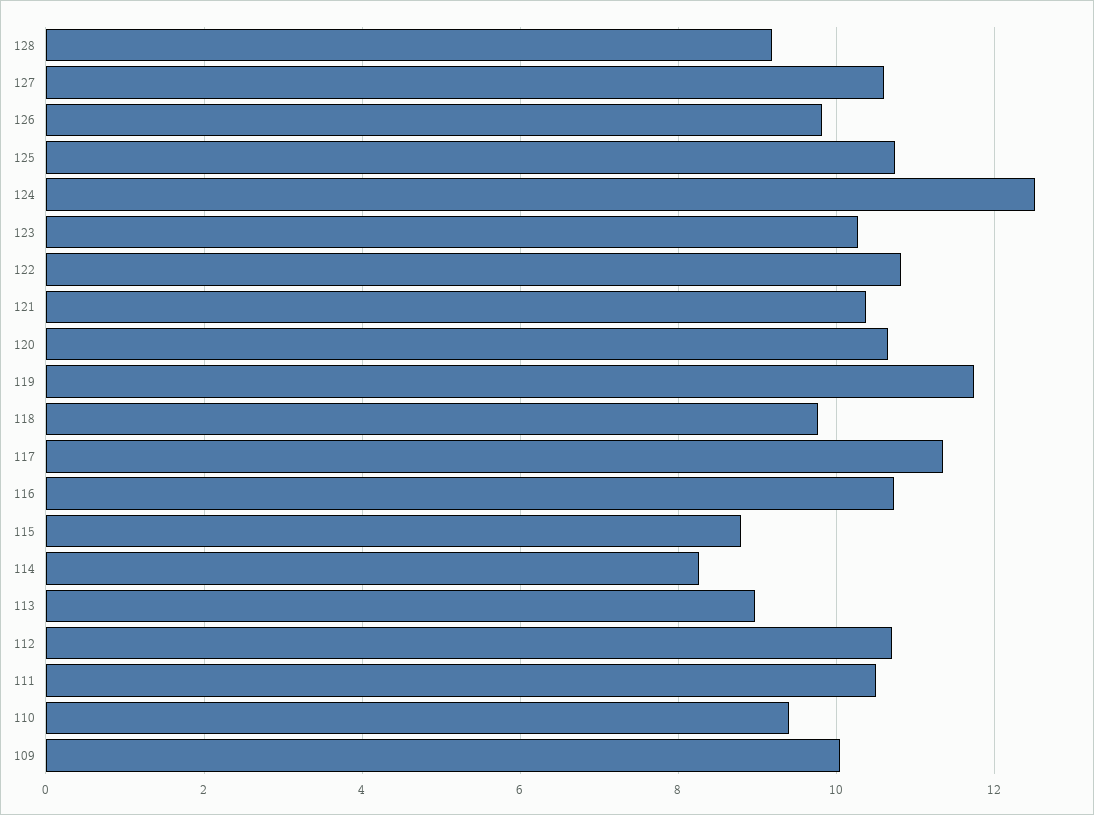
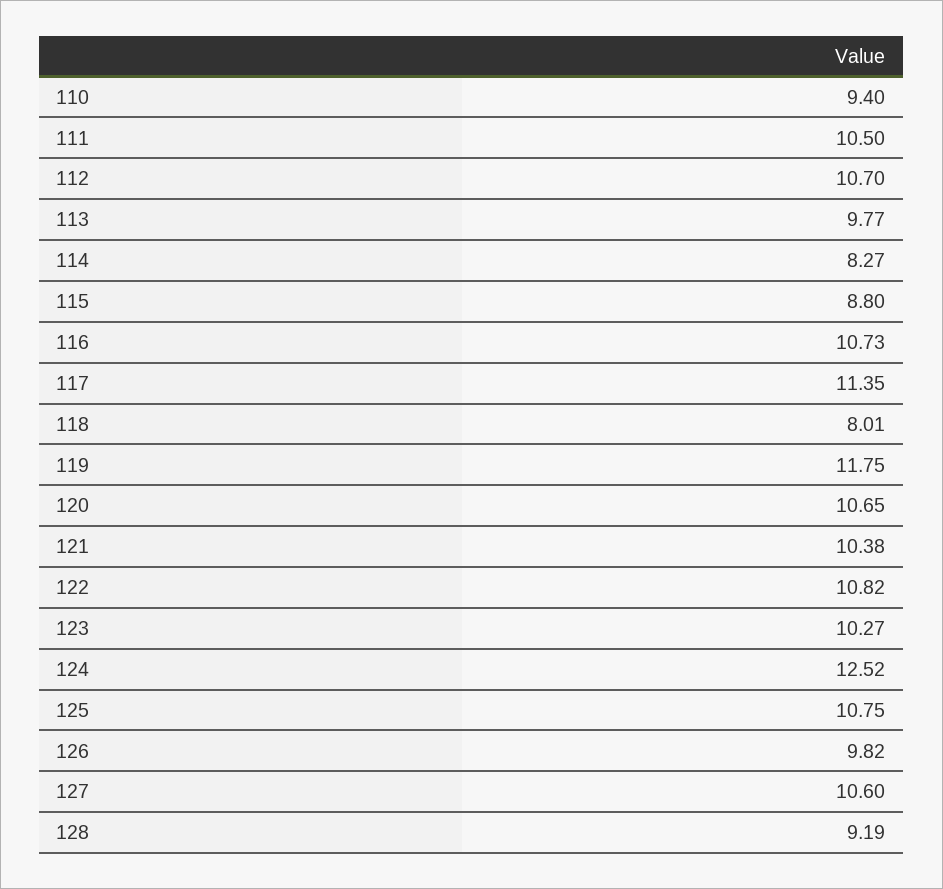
118: 9.8 -> 8.01
113: 9 -> 9.77
109: 10 -> none

